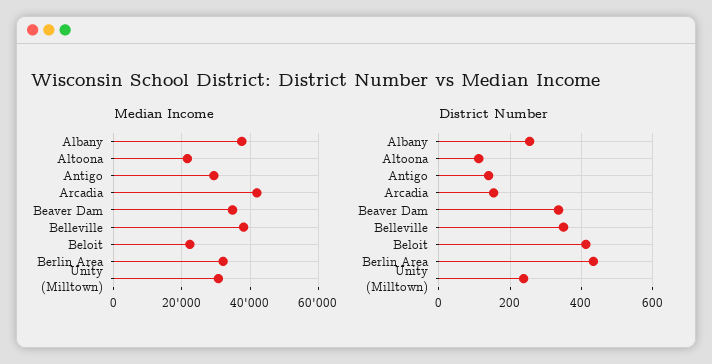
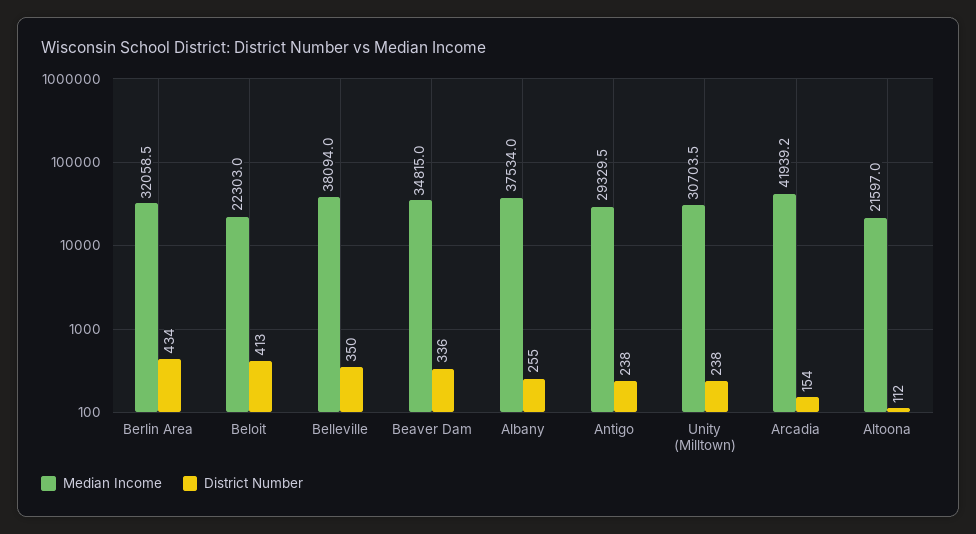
District Number, Antigo: 140 -> 238

